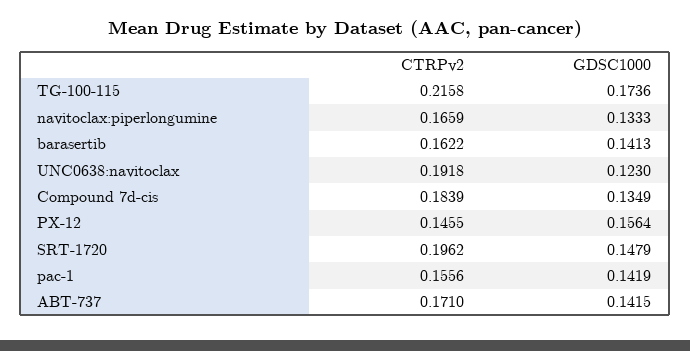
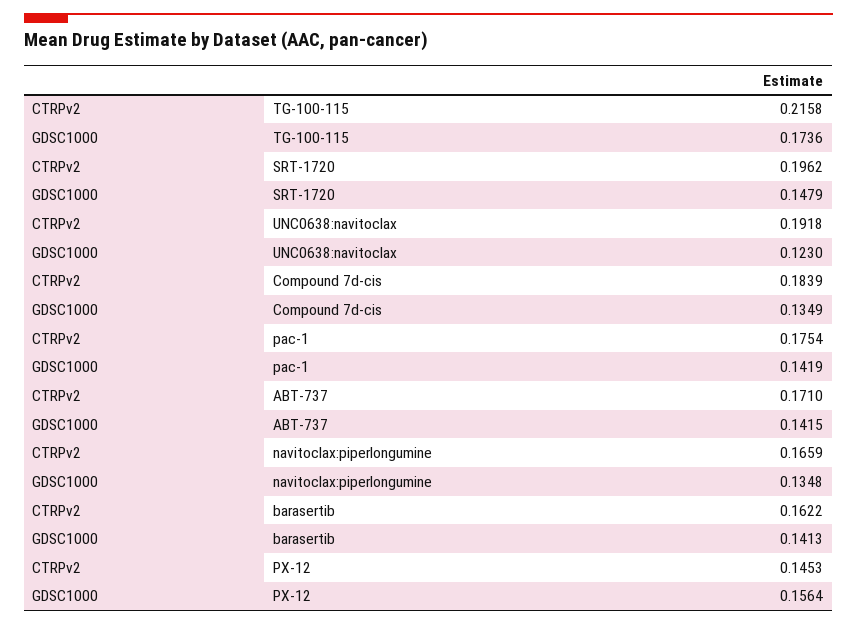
GDSC1000, navitoclax:piperlongumine: 0.1333 -> 0.1348
CTRPv2, PX-12: 0.1455 -> 0.1453
CTRPv2, pac-1: 0.1556 -> 0.1754

